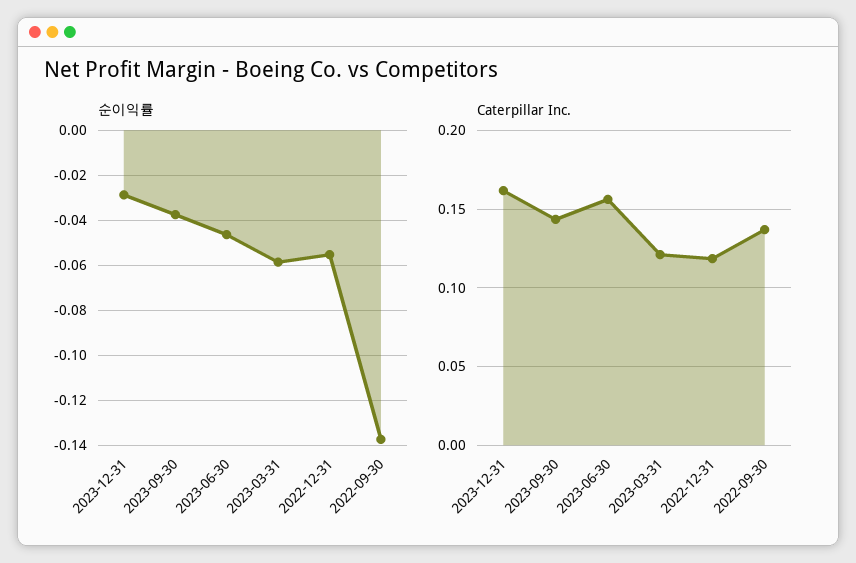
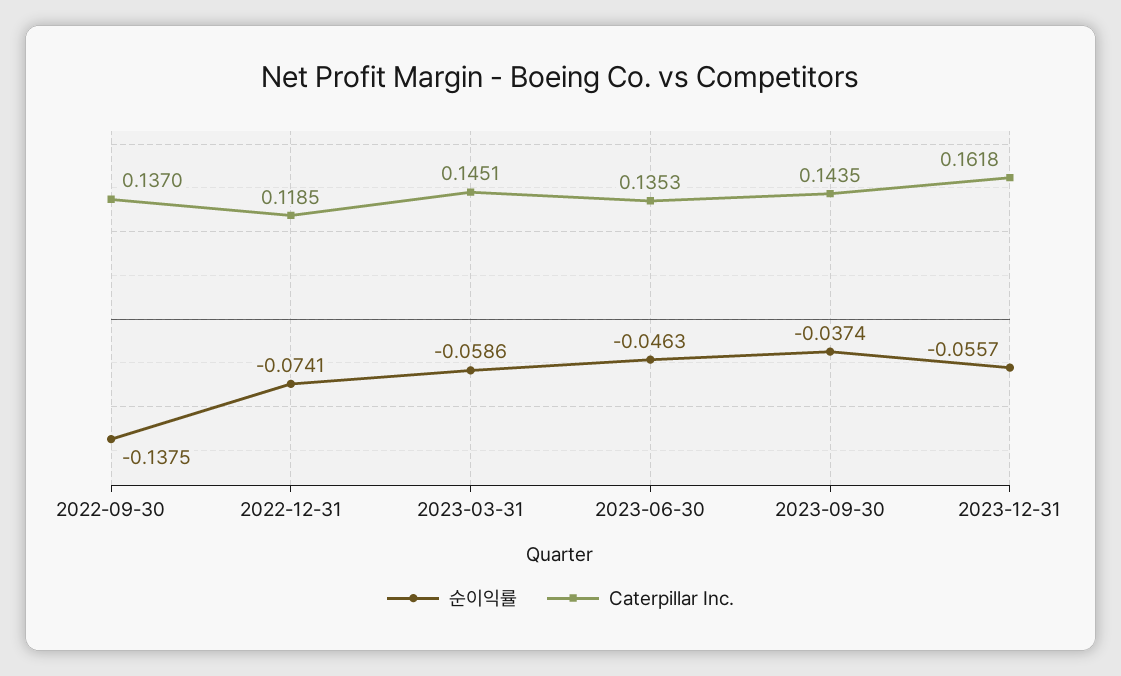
순이익률, 2023-12-31: -0.03 -> -0.0557
순이익률, 2022-12-31: -0.055 -> -0.0741
Caterpillar Inc., 2023-06-30: 0.155 -> 0.1353
Caterpillar Inc., 2023-03-31: 0.12 -> 0.1451

